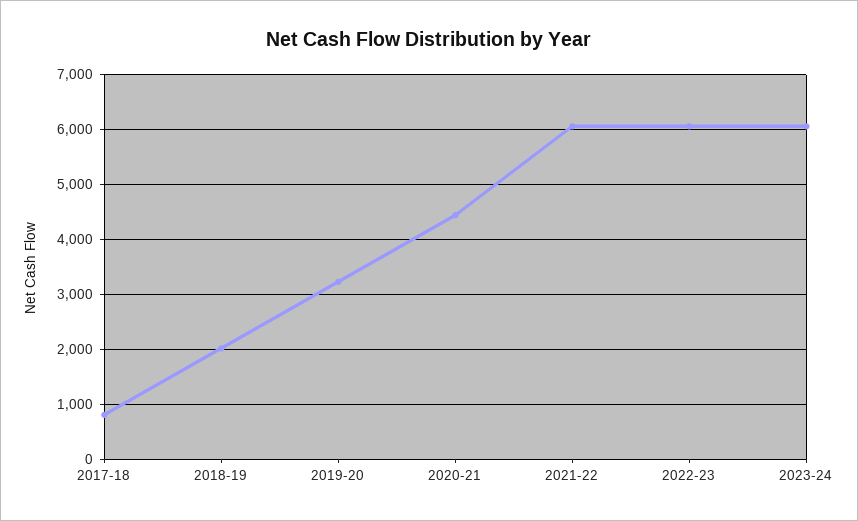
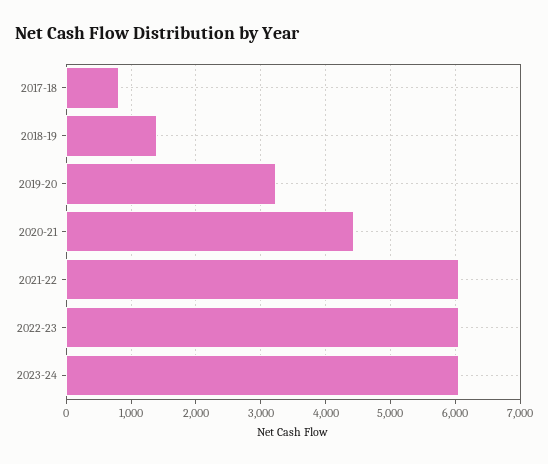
2018-19: 2000 -> 1400

